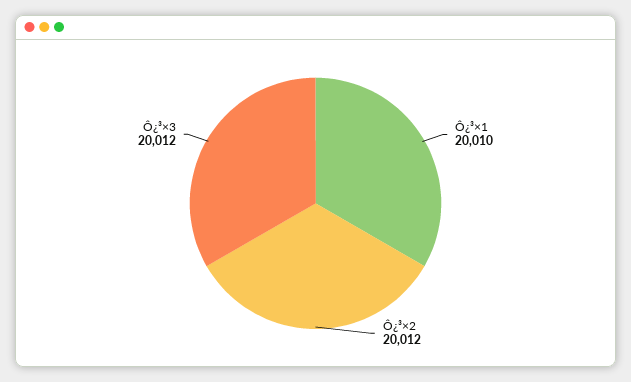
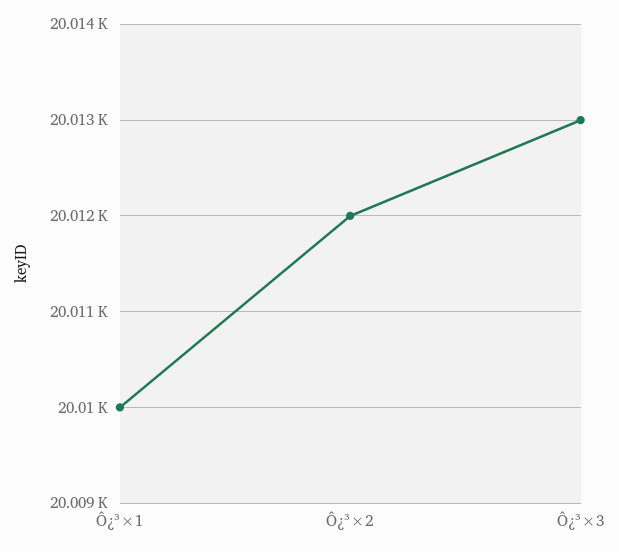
Ô¿³×3: 20012 -> 20013

